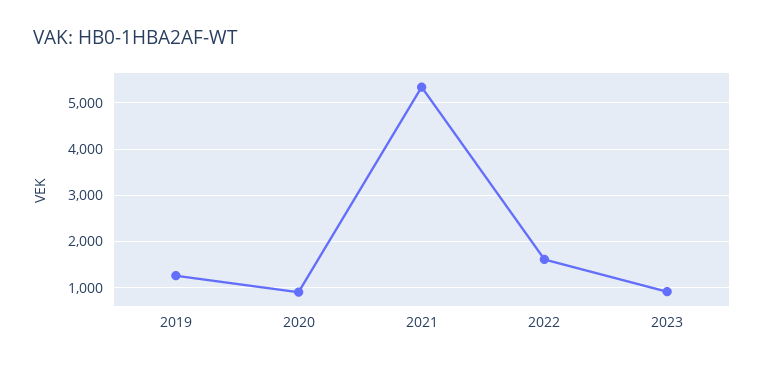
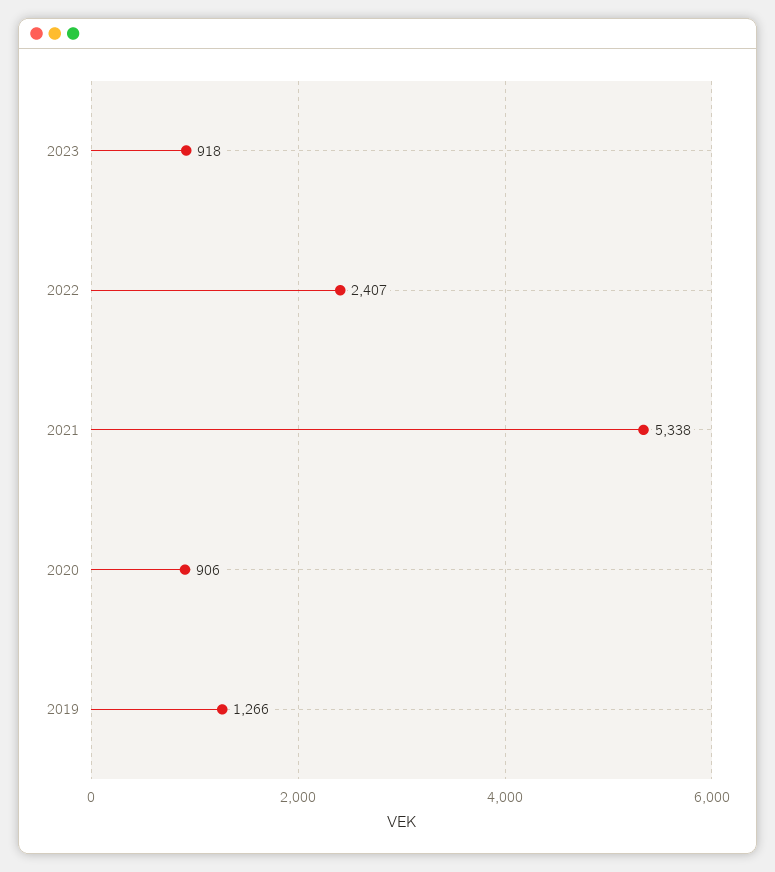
2022: 1600 -> 2407

